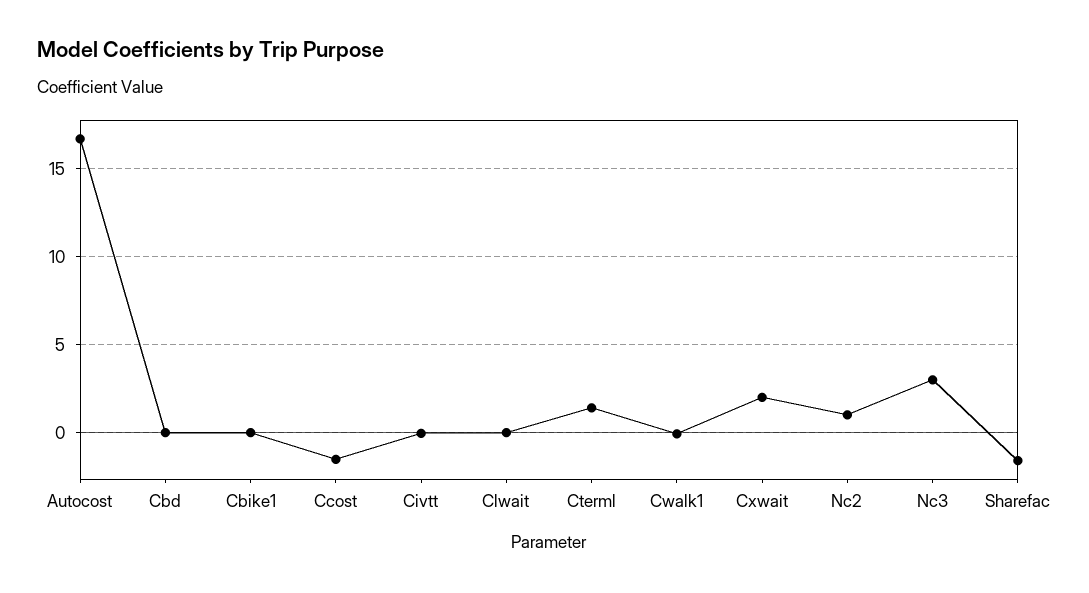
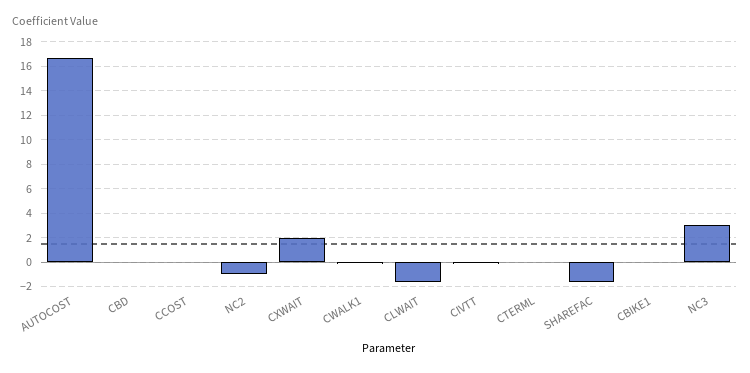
Ccost: -1.5 -> 0
Clwait: 0 -> -1.5
Cterml: 1.5 -> 0
Nc2: 1 -> -1

